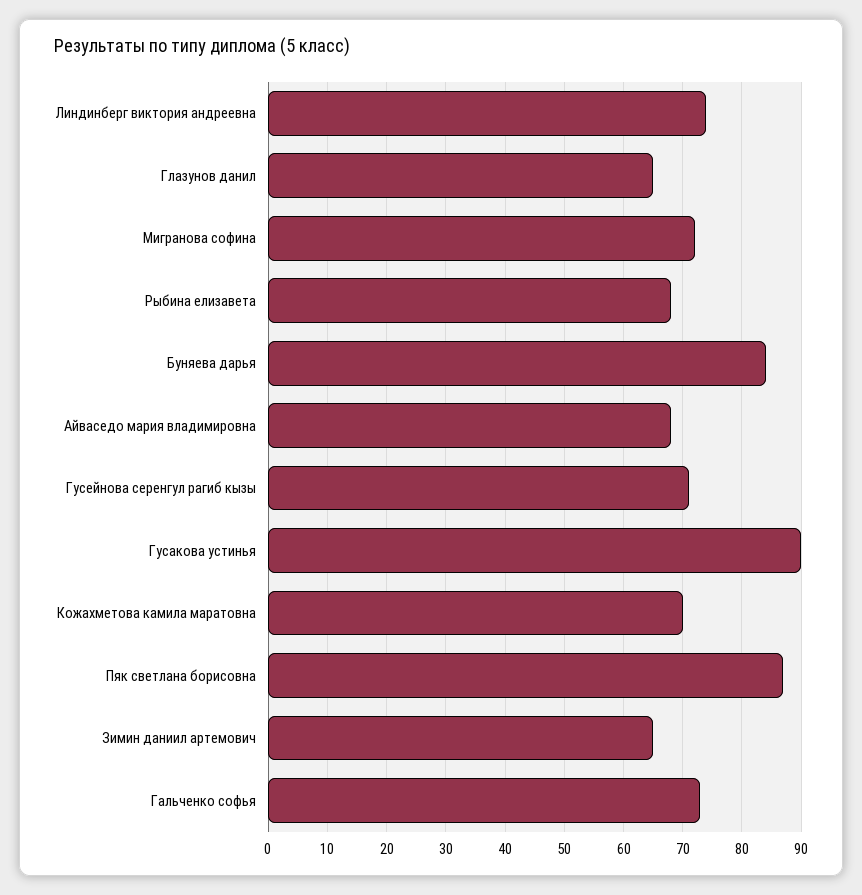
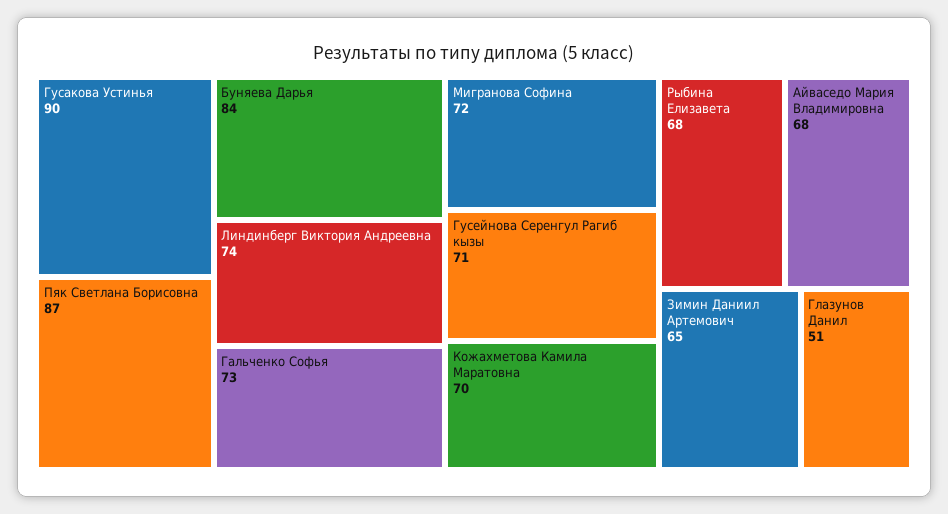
Глазунов данил: 65 -> 51

